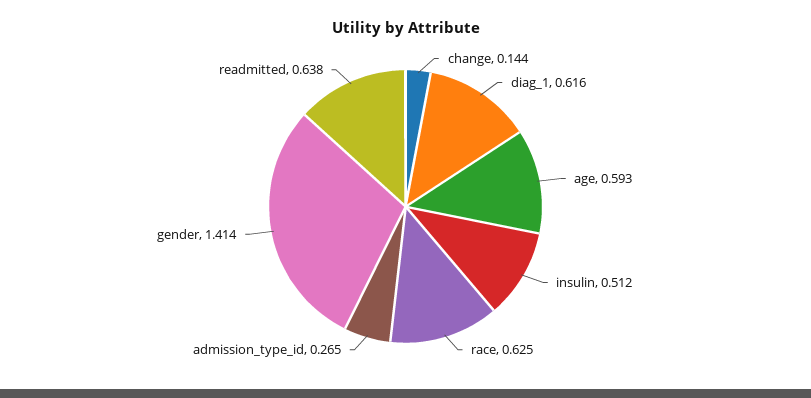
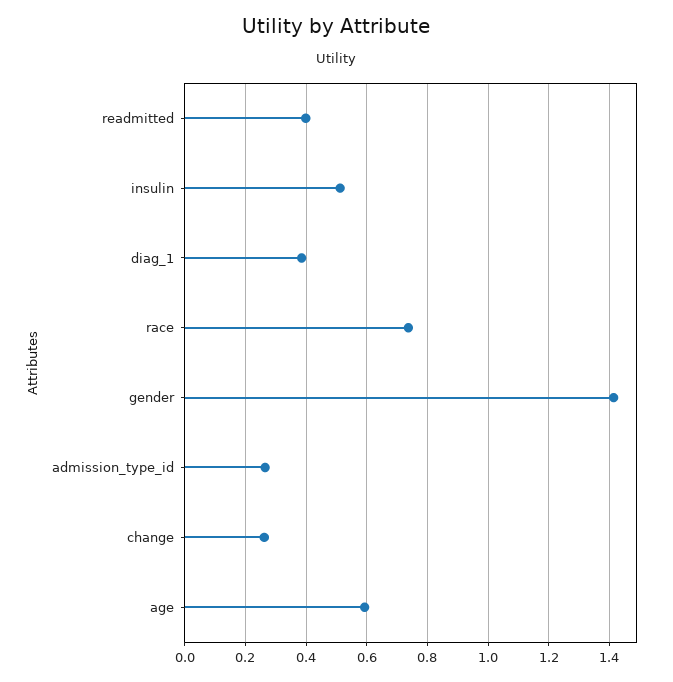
change: 0.144 -> 0.26
diag_1: 0.616 -> 0.38
race: 0.625 -> 0.74
readmitted: 0.638 -> 0.4

